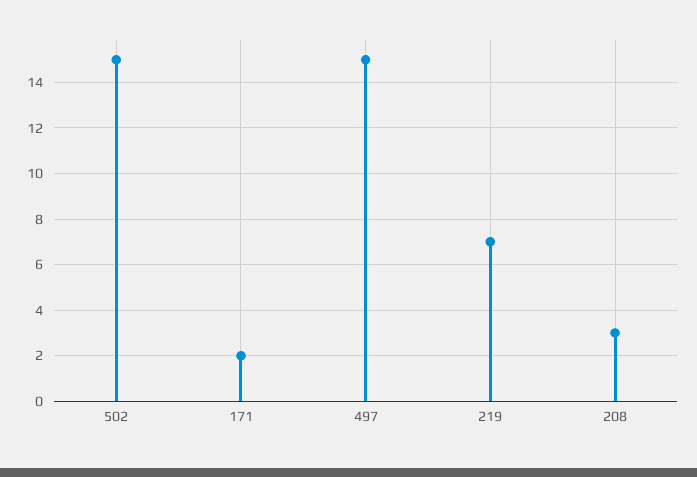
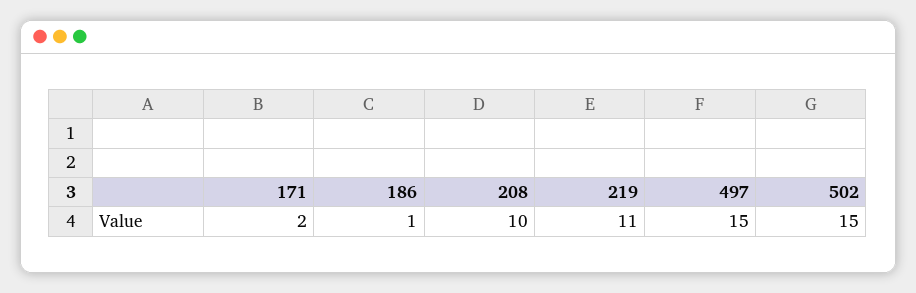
219: 7 -> 11
208: 3 -> 10
186: none -> 1

